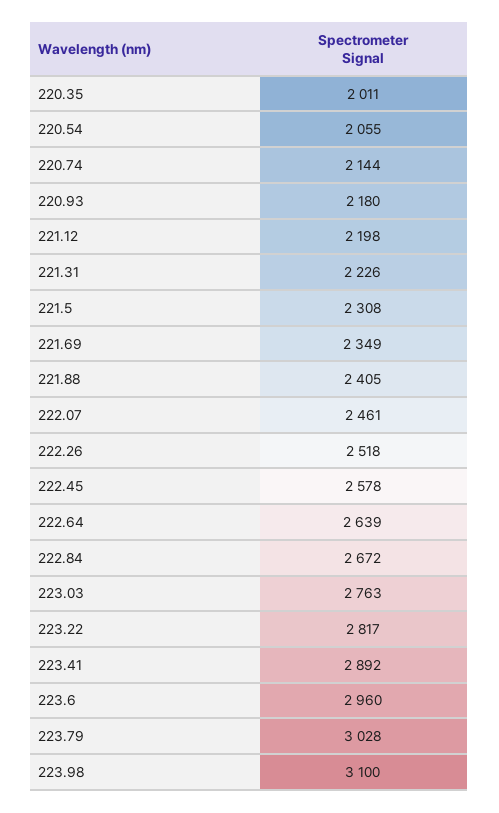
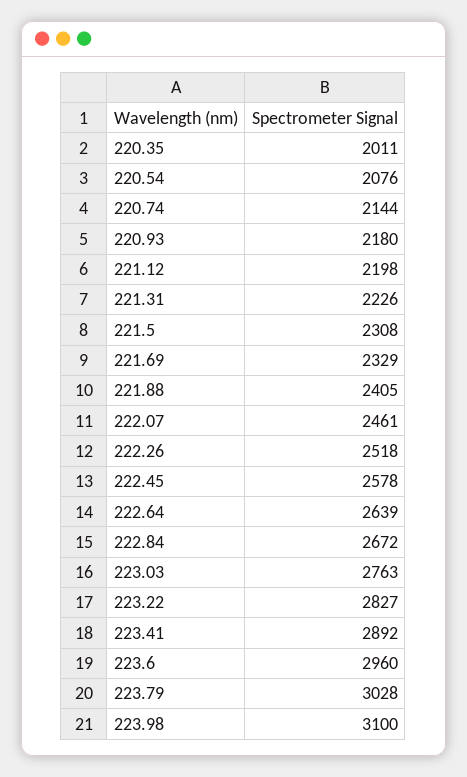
220.54: 2055 -> 2076
221.69: 2349 -> 2329
223.22: 2817 -> 2827

